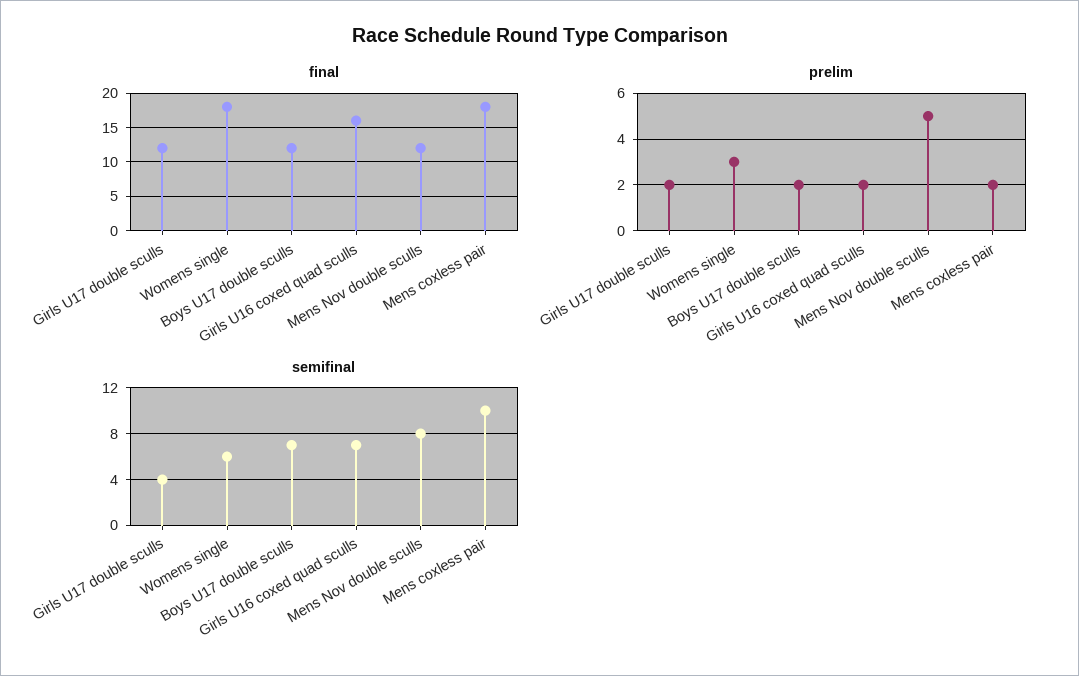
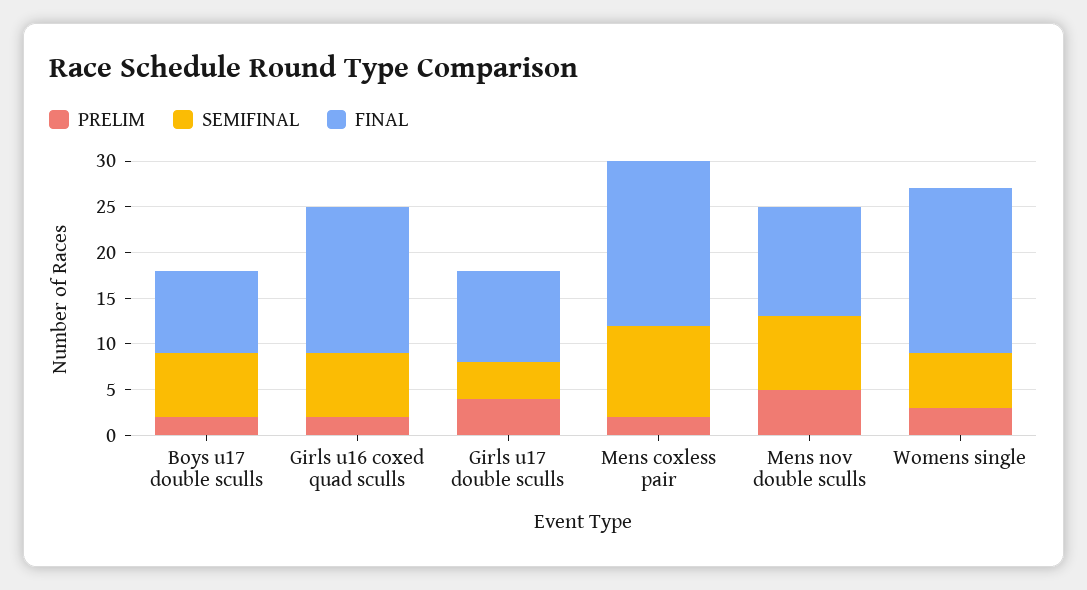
final, Girls U17 double sculls: 12 -> 10
final, Boys U17 double sculls: 12 -> 9
prelim, Girls U17 double sculls: 2 -> 4

